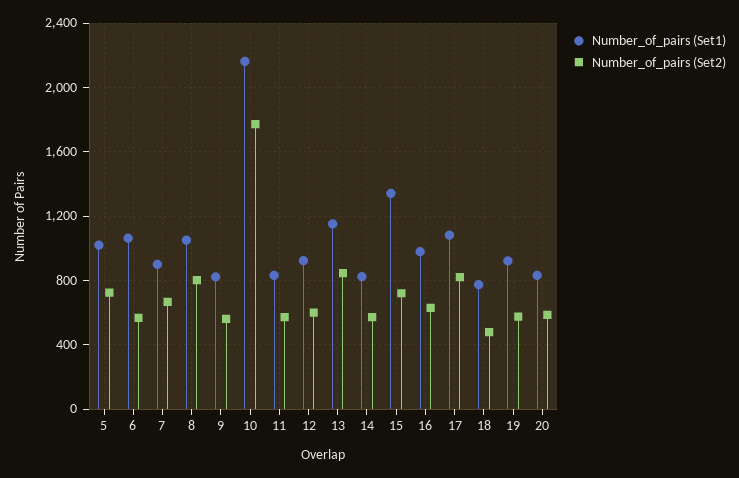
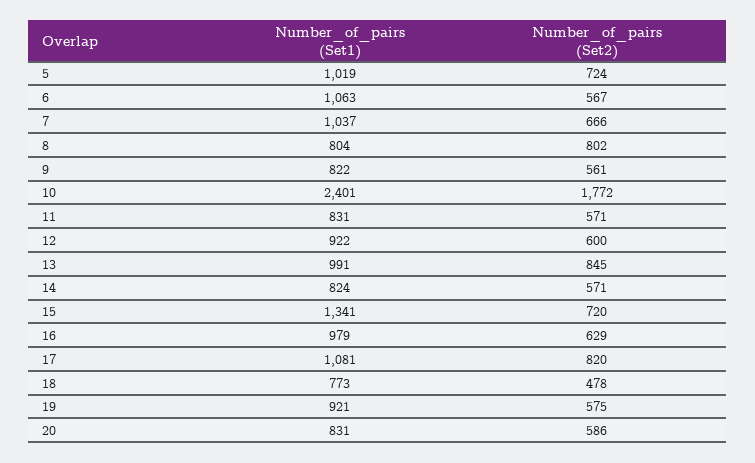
Number_of_pairs (Set1), 7: 900 -> 1037
Number_of_pairs (Set1), 8: 1050 -> 804
Number_of_pairs (Set1), 10: 2150 -> 2401
Number_of_pairs (Set1), 13: 1150 -> 991

